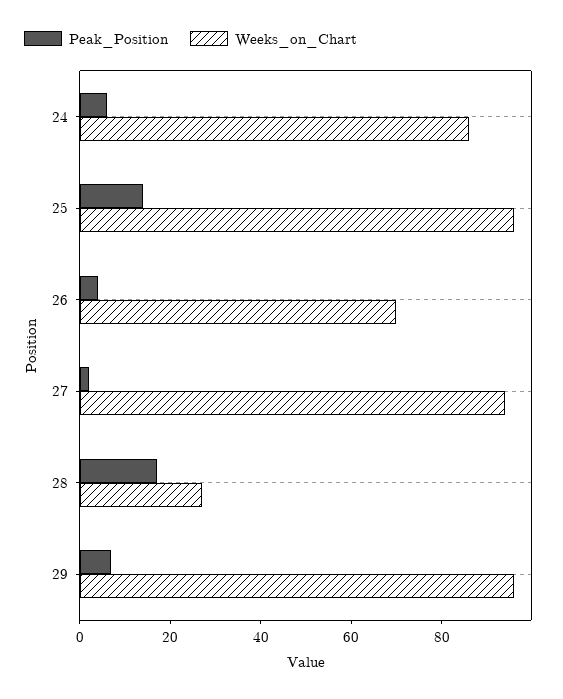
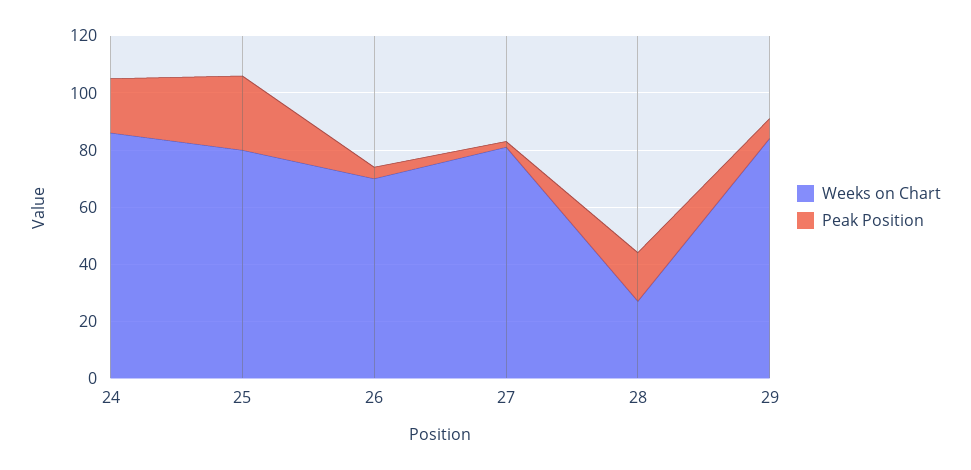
Peak_Position, 24: 5 -> 20
Peak_Position, 25: 15 -> 25
Weeks_on_Chart, 25: 95 -> 80
Weeks_on_Chart, 27: 95 -> 80
Weeks_on_Chart, 29: 95 -> 85

